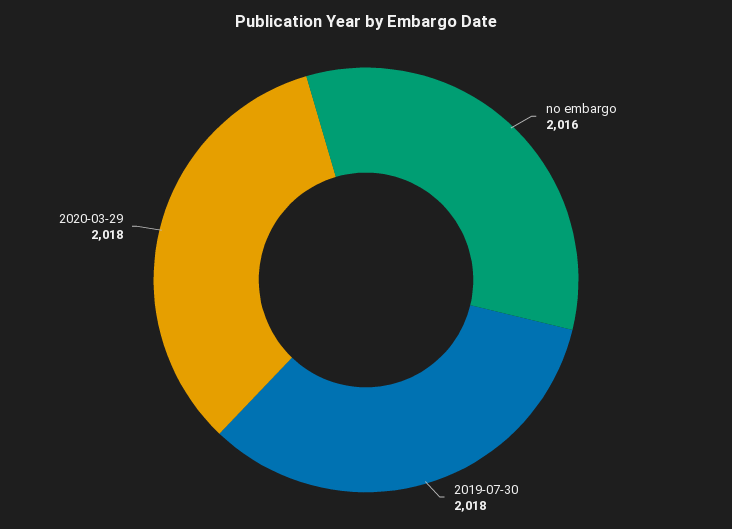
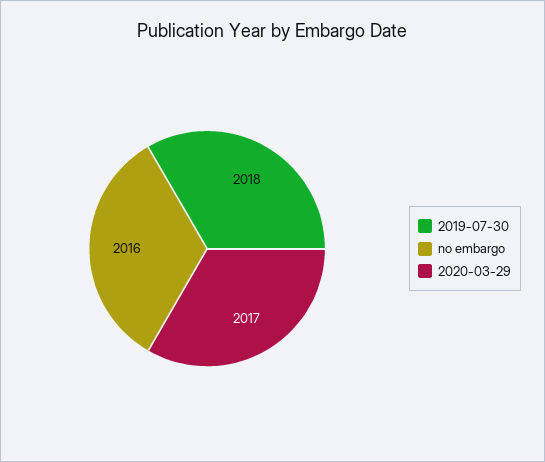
2020-03-29: 2018 -> 2017

